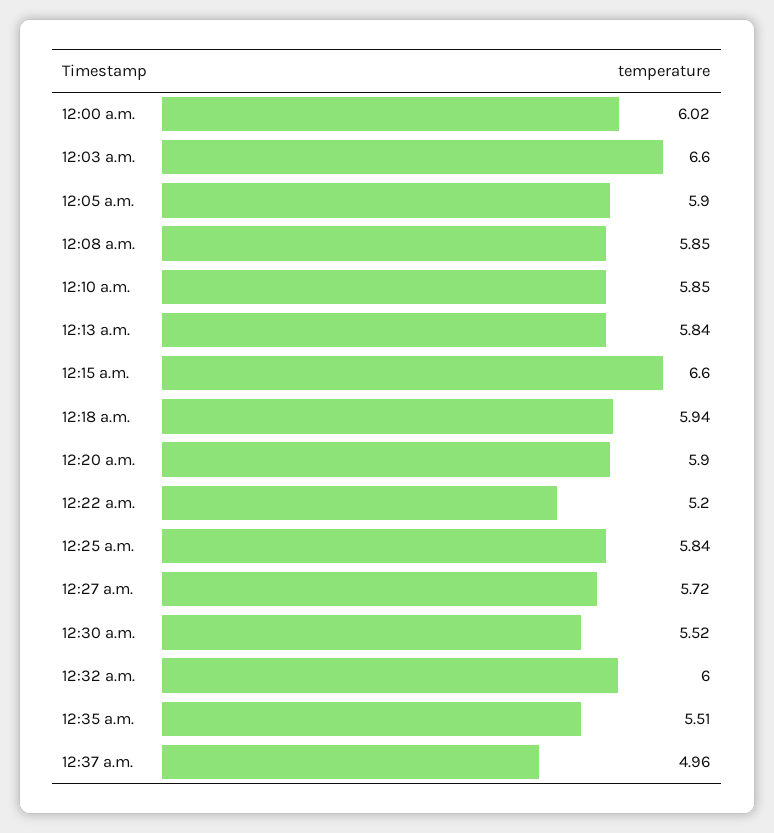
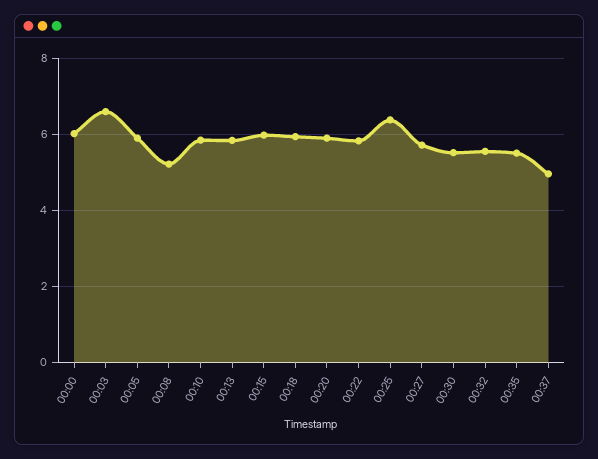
12:08 a.m.: 5.85 -> 5.2
12:15 a.m.: 6.6 -> 6
12:22 a.m.: 5.2 -> 5.8
12:25 a.m.: 5.84 -> 6.4
12:32 a.m.: 6 -> 5.6

